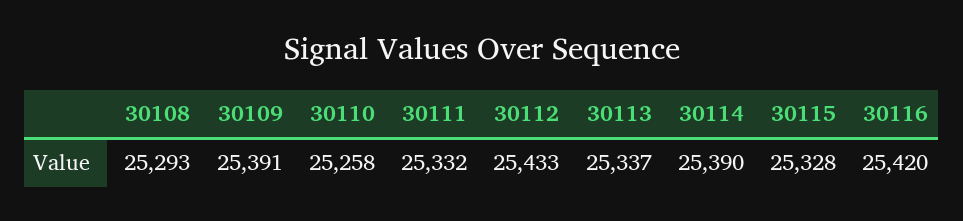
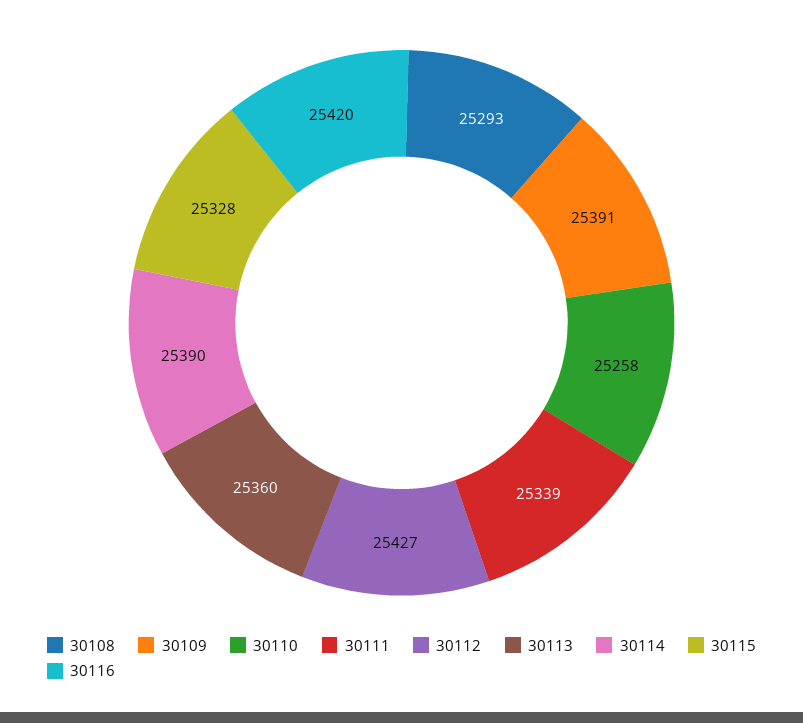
30111: 25332 -> 25339
30112: 25433 -> 25427
30113: 25337 -> 25360

